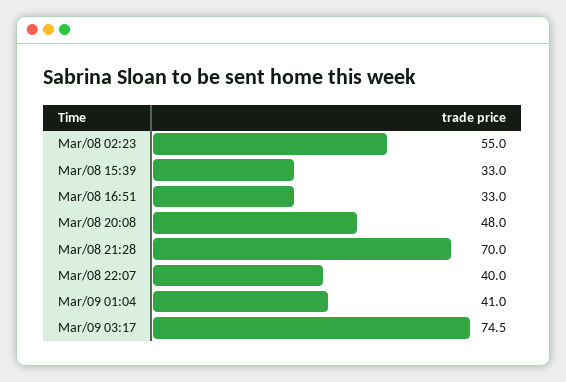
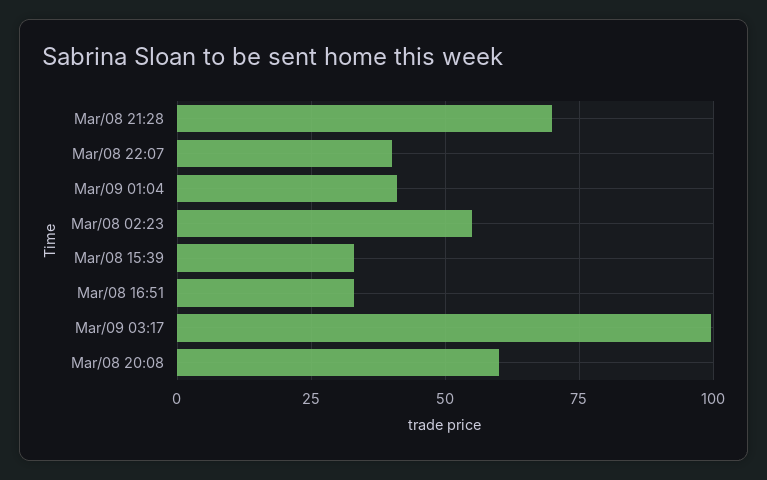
Mar/08 20:08: 48 -> 60
Mar/09 03:17: 74.5 -> 100

